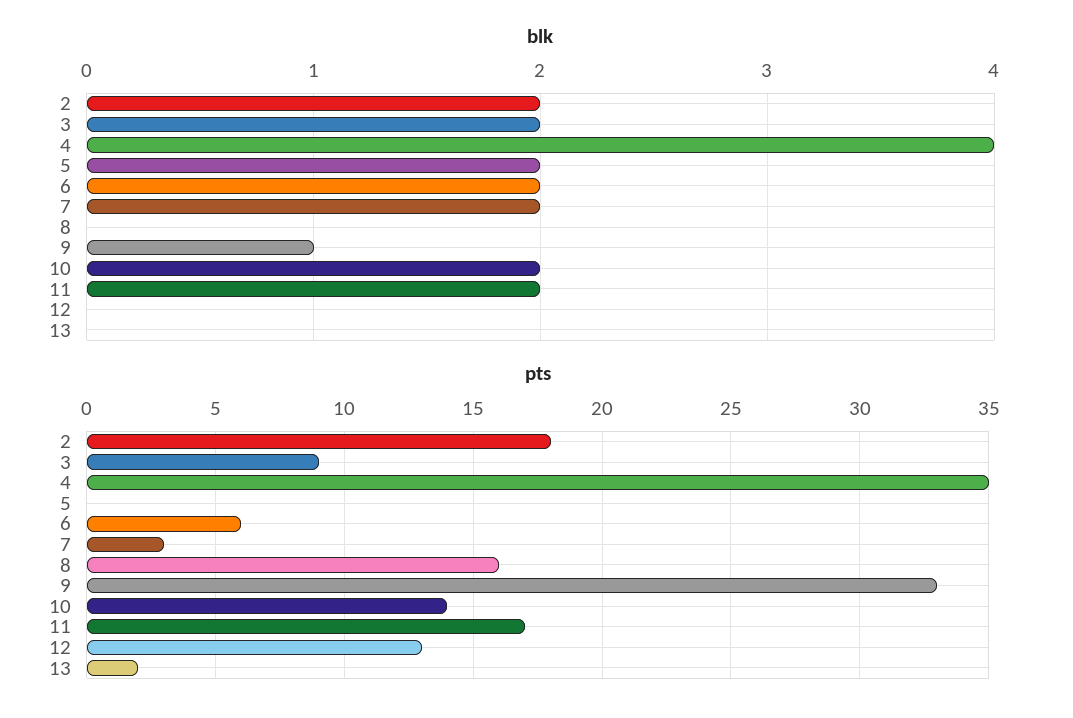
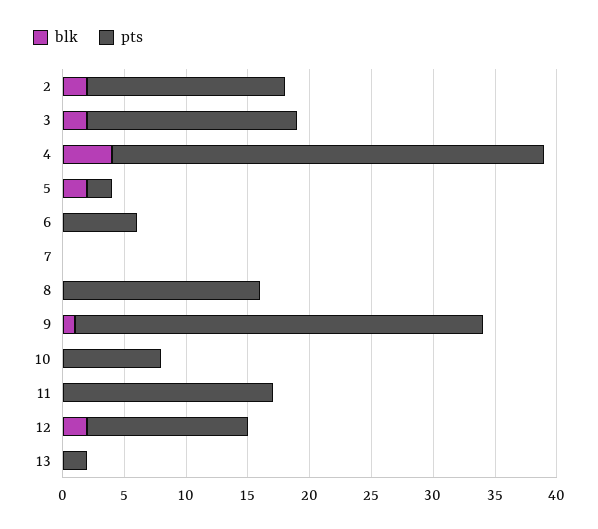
blk, 6: 2 -> 0
blk, 7: 2 -> 0
blk, 10: 2 -> 0
blk, 11: 2 -> 0
blk, 12: 0 -> 2
pts, 2: 18 -> 16
pts, 3: 9 -> 17
pts, 5: 0 -> 2
pts, 7: 3 -> 0
pts, 10: 14 -> 8

